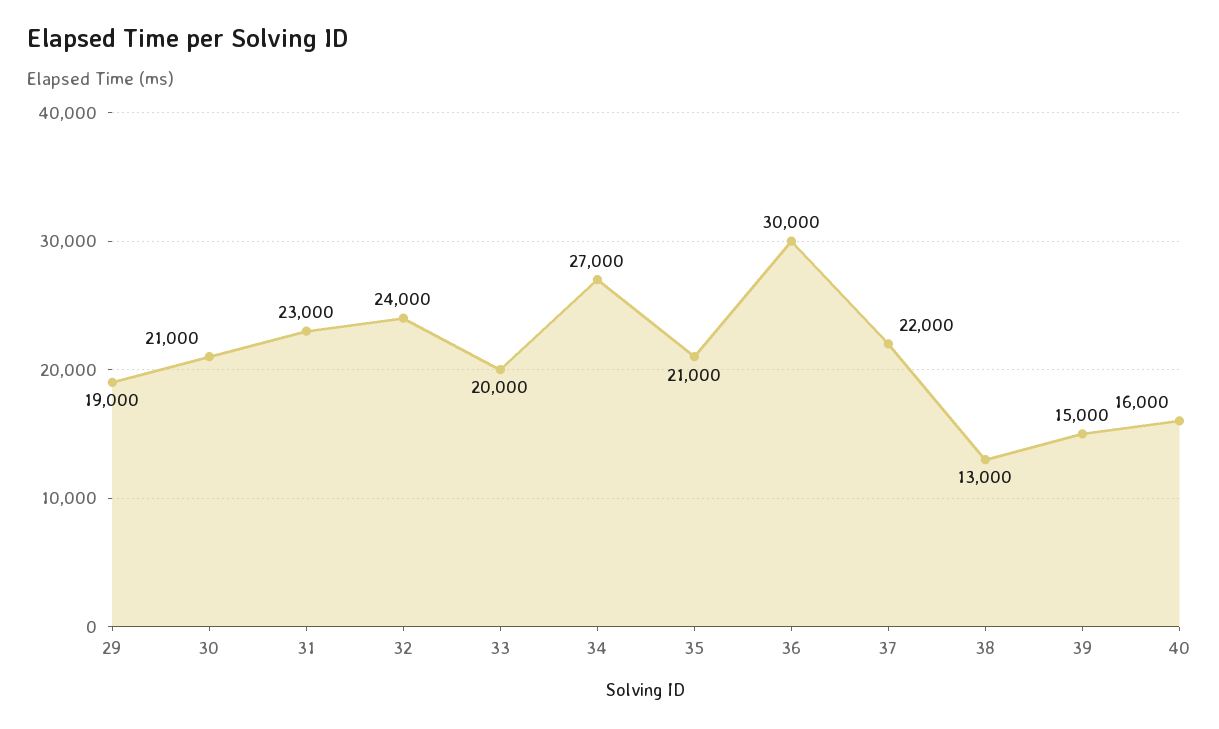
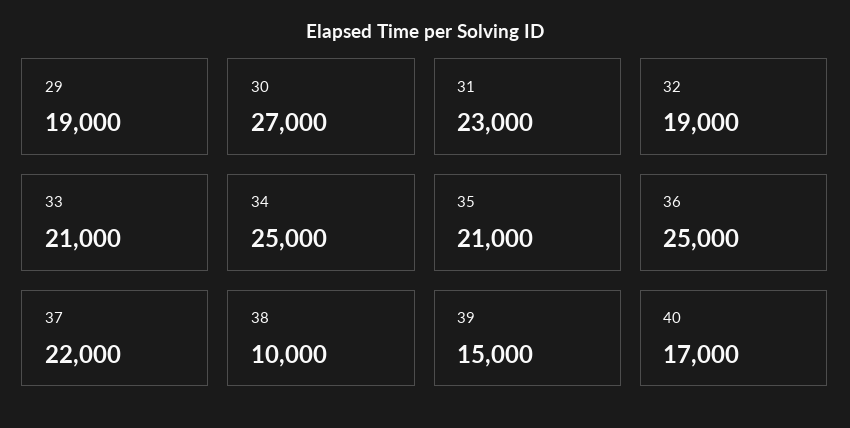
30: 21000 -> 27000
32: 24000 -> 19000
33: 20000 -> 21000
34: 27000 -> 25000
36: 30000 -> 25000
38: 13000 -> 10000
40: 16000 -> 17000

